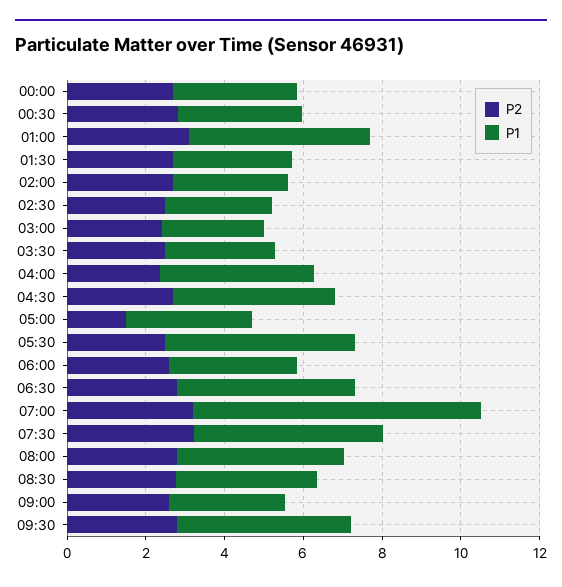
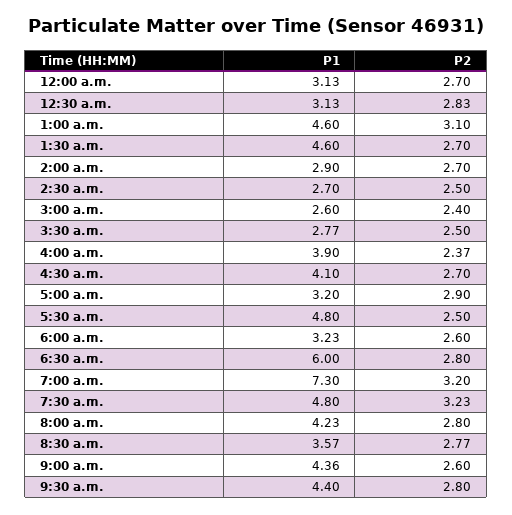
P1, 01:30: 3 -> 4.6
P2, 05:00: 1.5 -> 2.9
P1, 06:30: 4.5 -> 6
P1, 09:00: 3 -> 4.36

